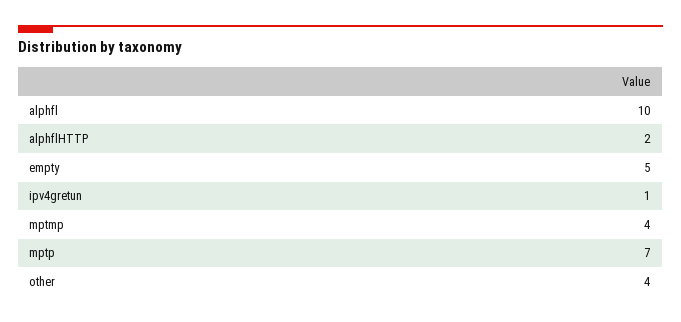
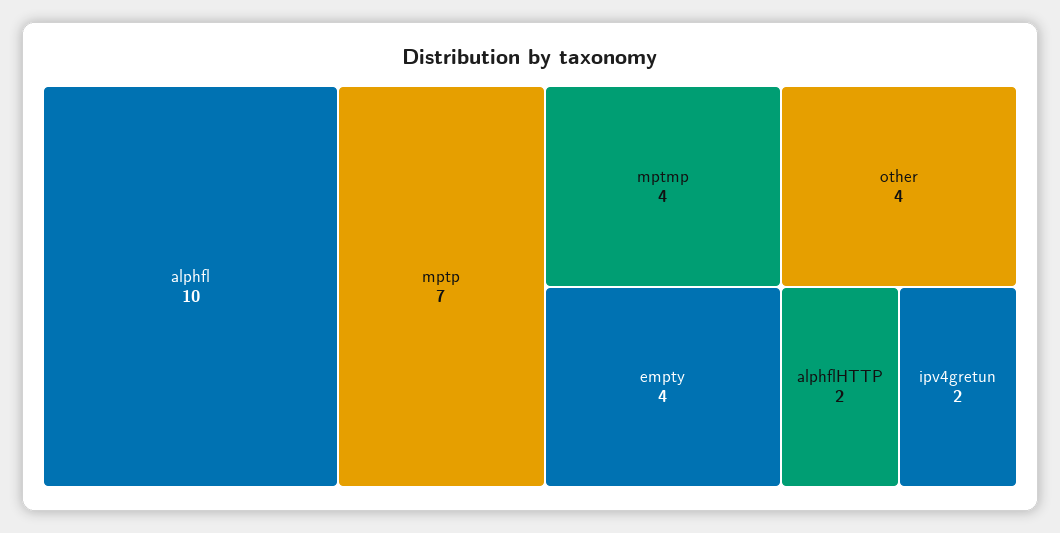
empty: 5 -> 4
ipv4gretun: 1 -> 2

